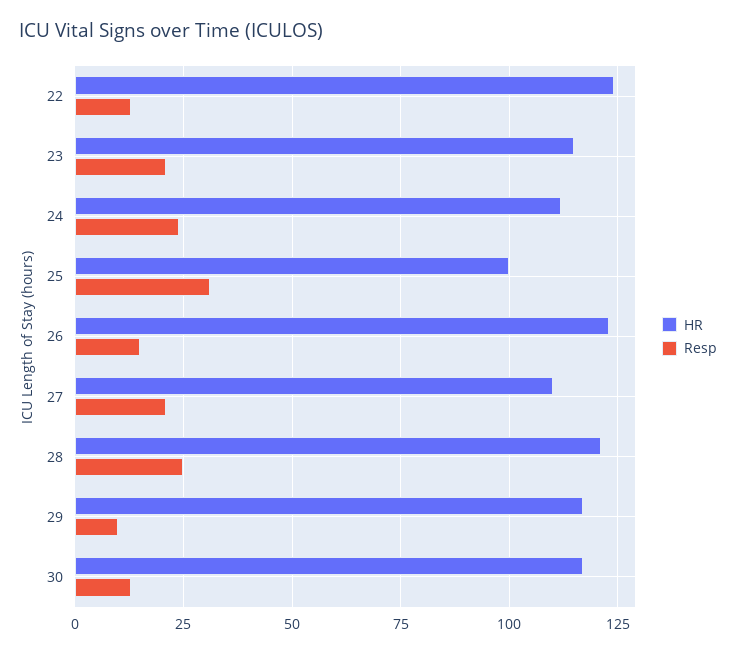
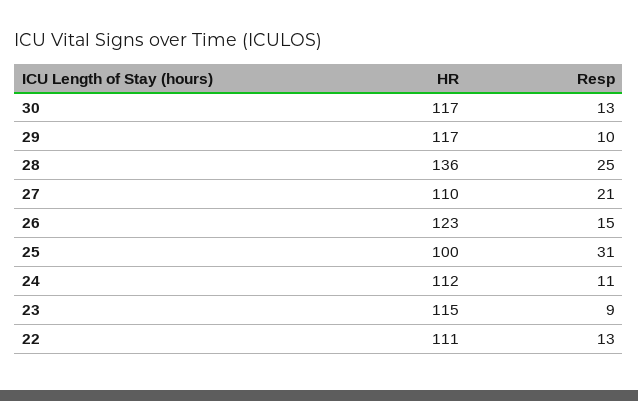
HR, 22: 125 -> 111
Resp, 23: 20 -> 9
Resp, 24: 25 -> 11
HR, 28: 120 -> 136

